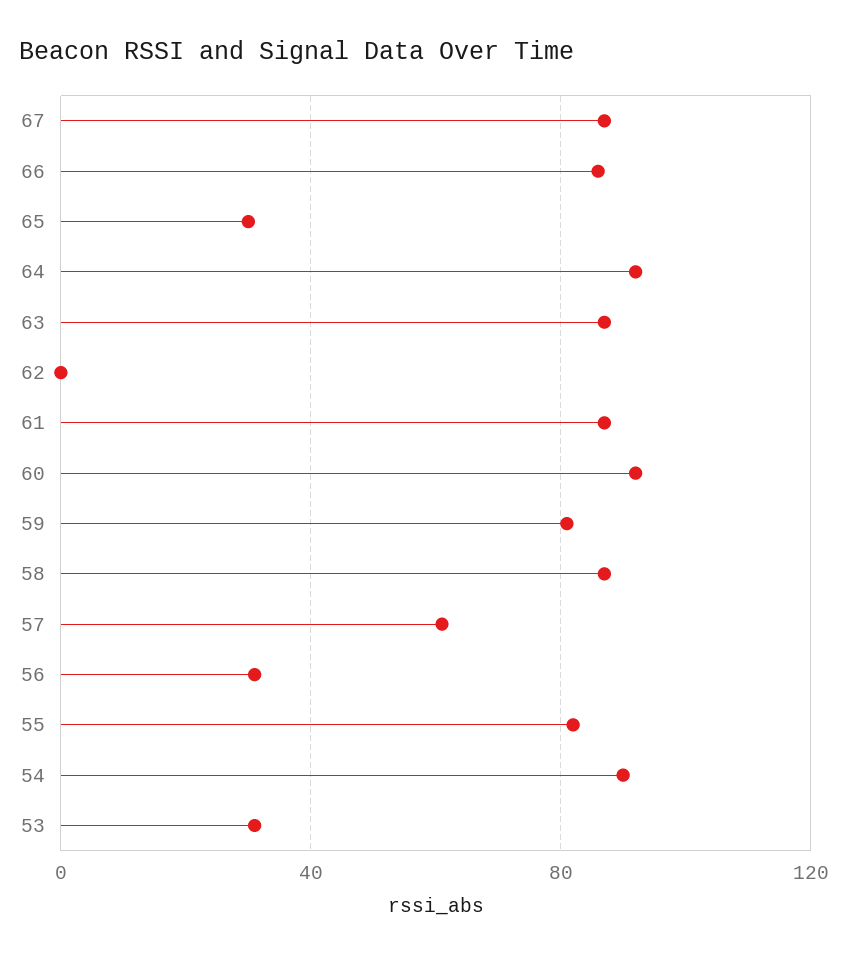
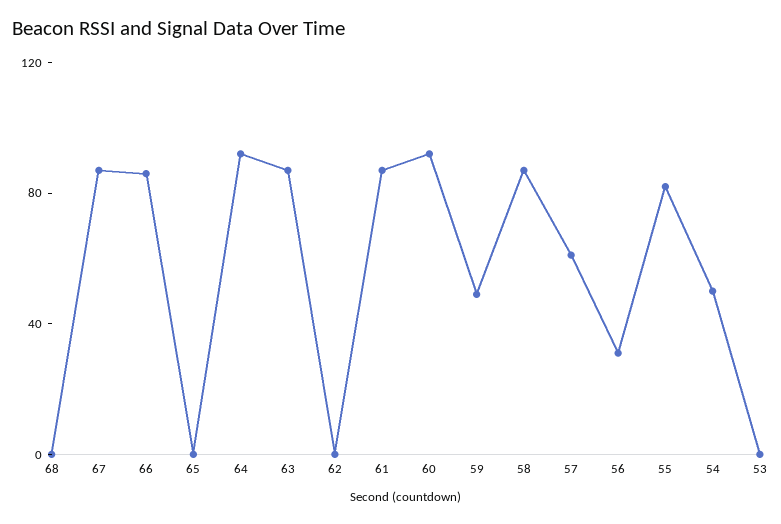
65: 30 -> 0
59: 80 -> 50
54: 90 -> 50
53: 30 -> 0
68: none -> 0

